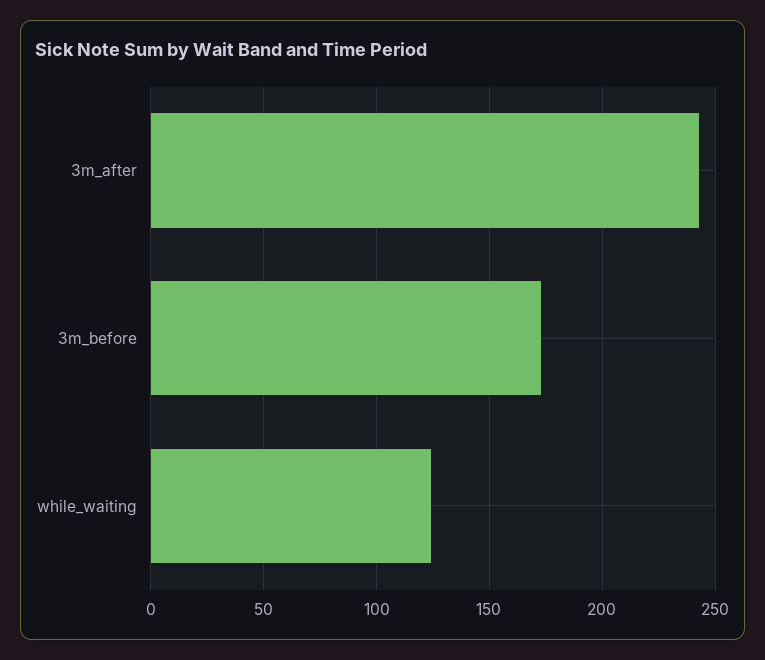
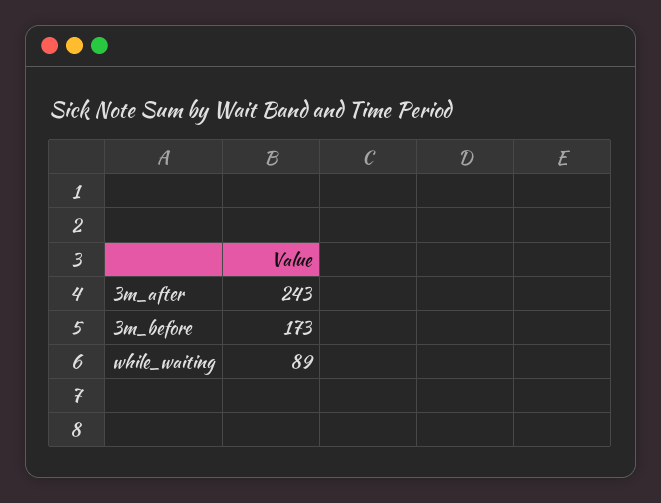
while_waiting: 125 -> 89

